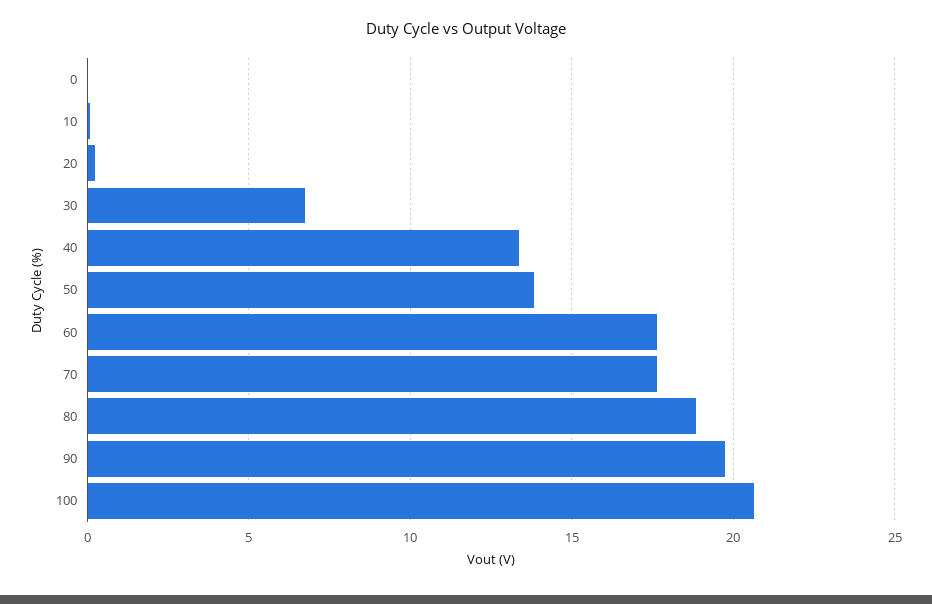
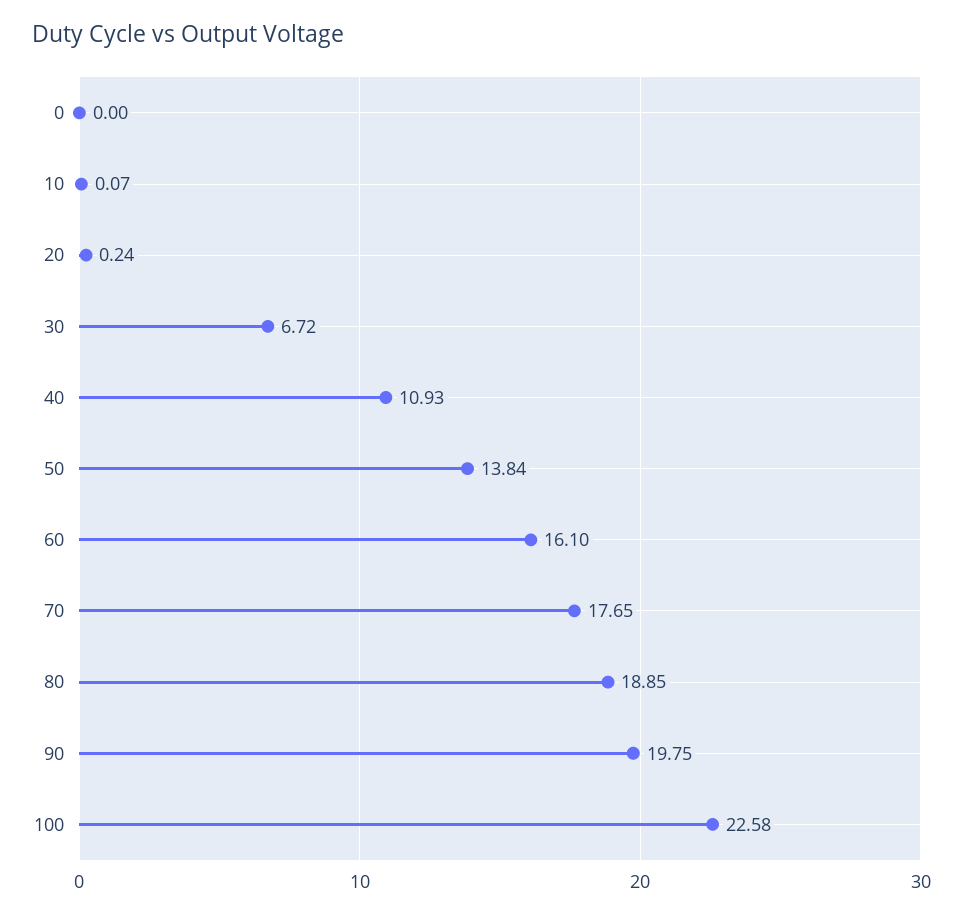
40: 13.5 -> 10.93
60: 17.5 -> 16.1
100: 20.5 -> 22.58

